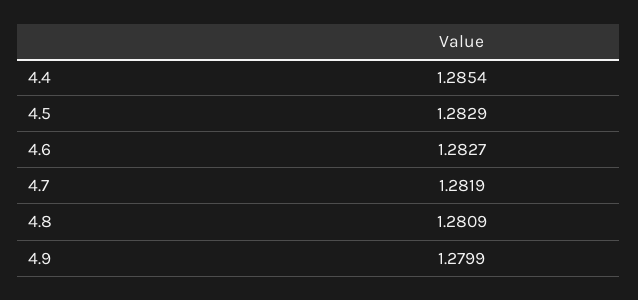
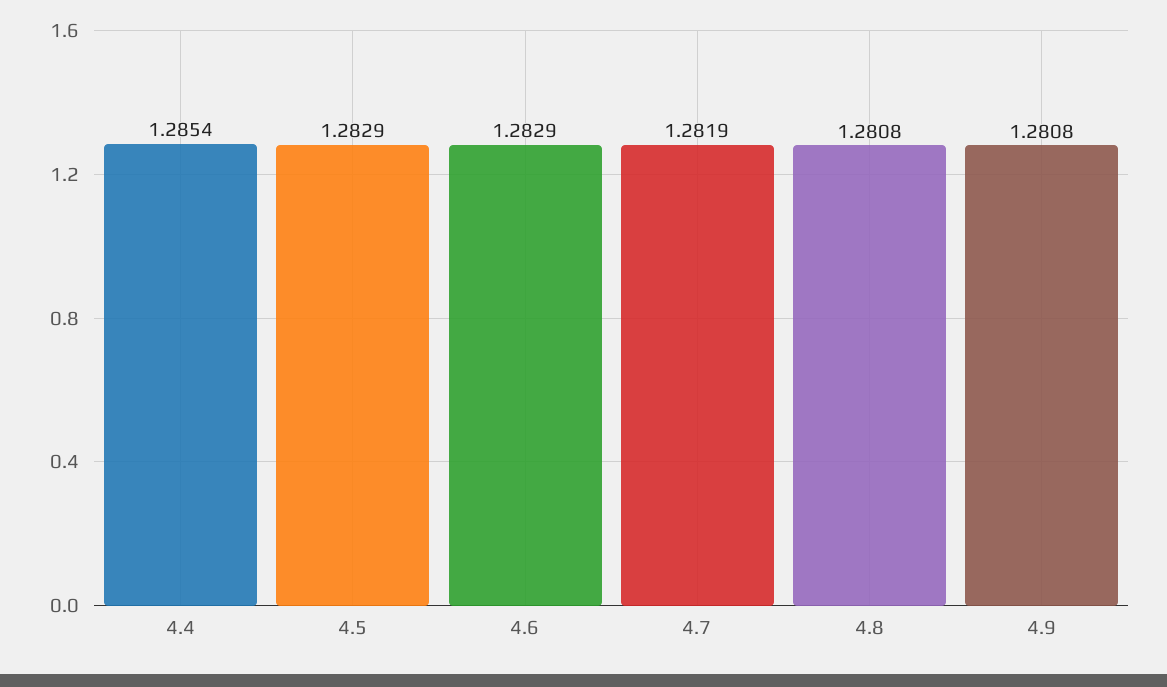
4.6: 1.2827 -> 1.2829
4.8: 1.2809 -> 1.2808
4.9: 1.2799 -> 1.2808

